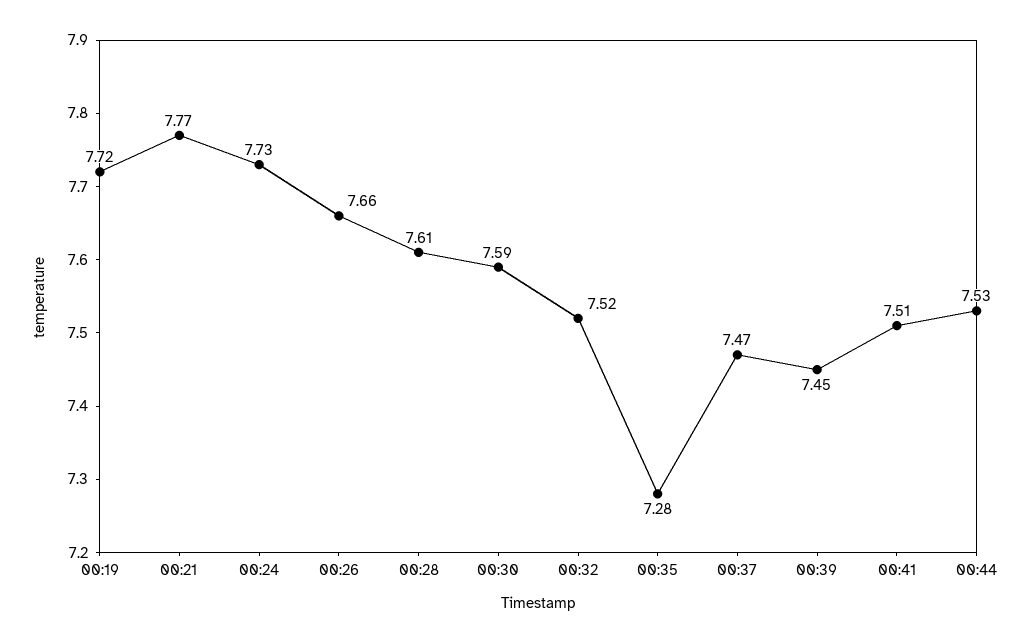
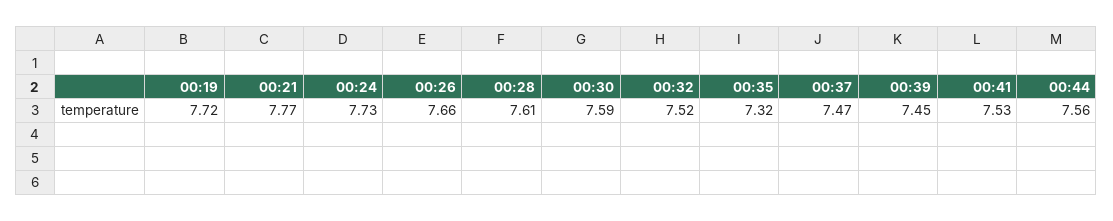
00:35: 7.28 -> 7.32
00:41: 7.51 -> 7.53
00:44: 7.53 -> 7.56

